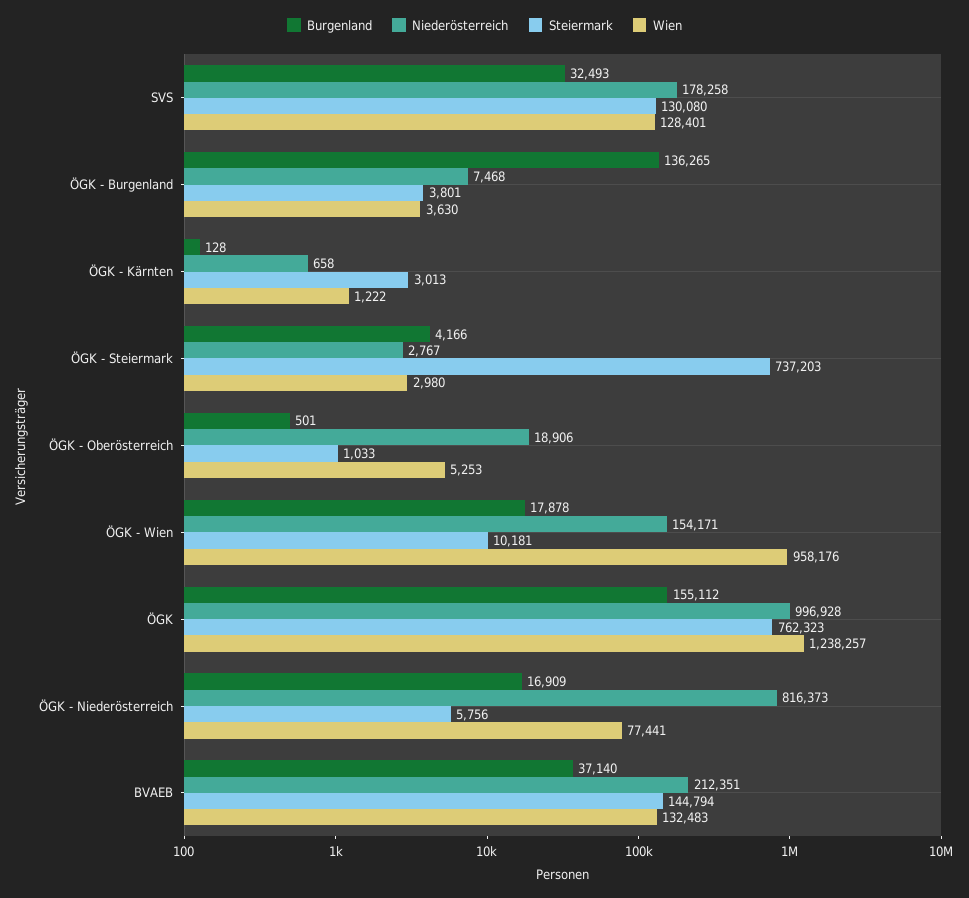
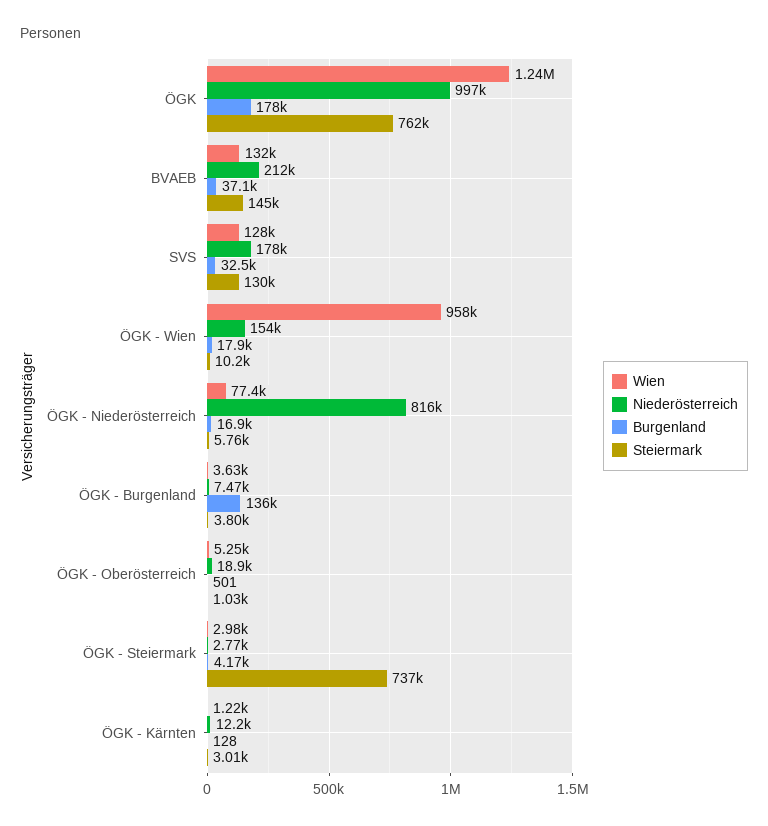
Niederösterreich, ÖGK - Kärnten: 658 -> 12200
Burgenland, ÖGK: 155112 -> 178000

